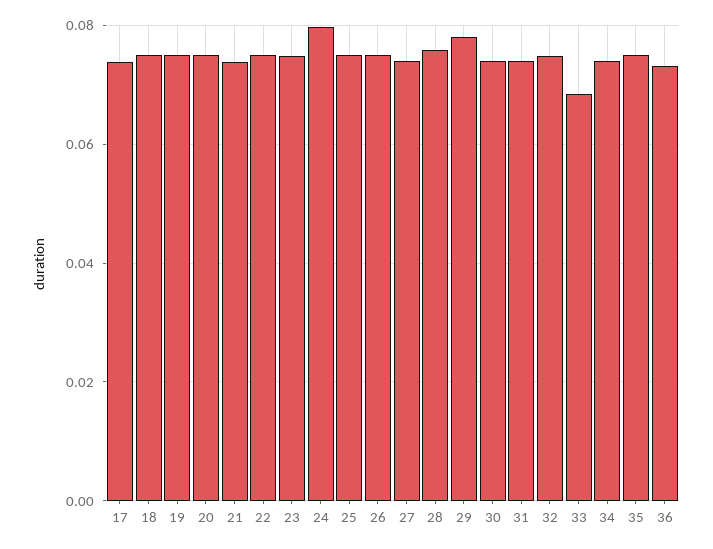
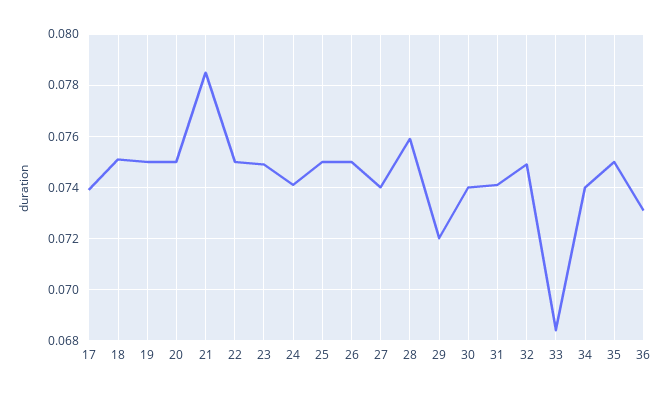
21: 0.074 -> 0.0785
24: 0.08 -> 0.074
29: 0.078 -> 0.072

